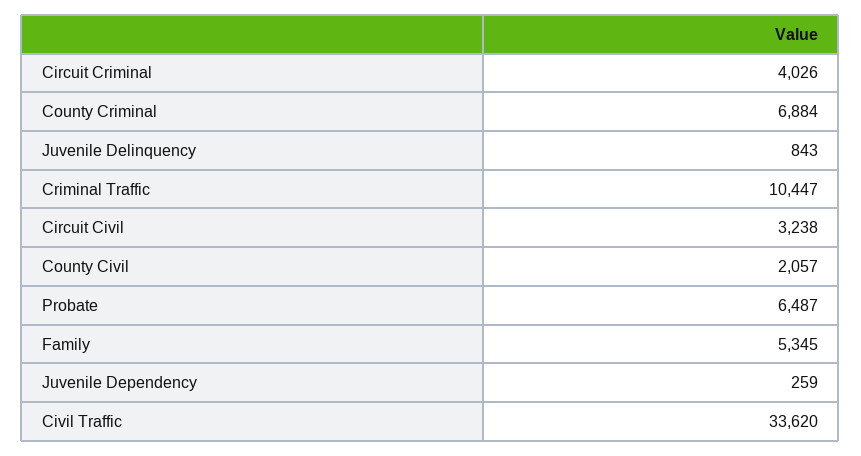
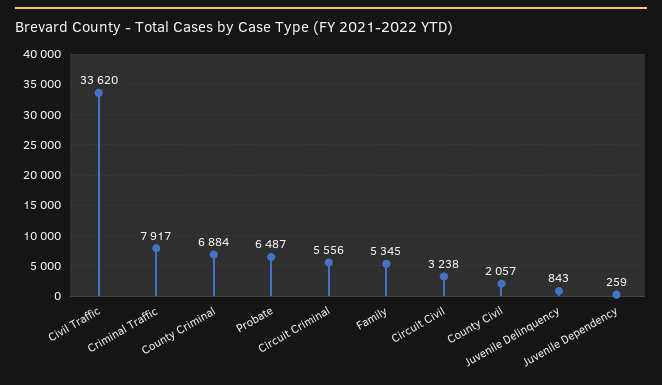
Circuit Criminal: 4026 -> 5556
Criminal Traffic: 10447 -> 7917

